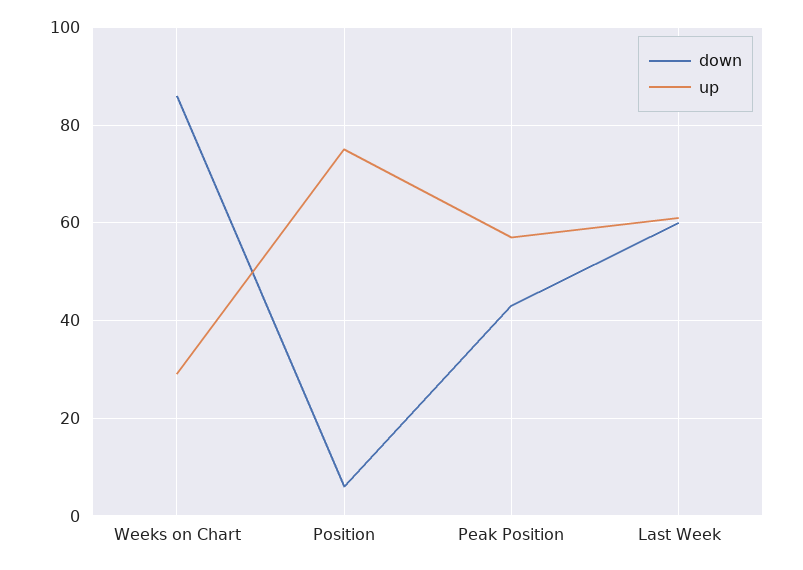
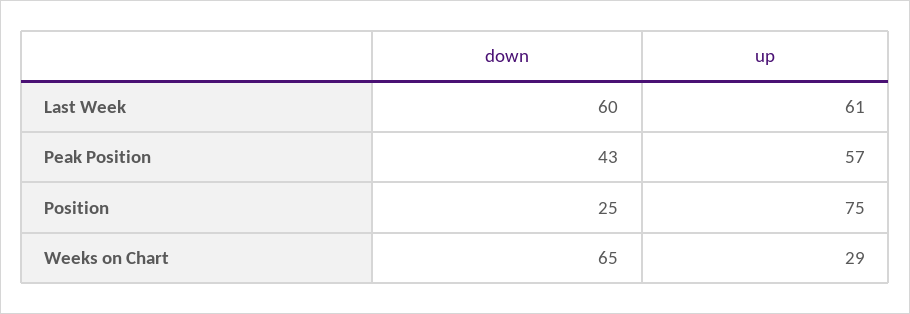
down, Weeks on Chart: 85 -> 65
down, Position: 5 -> 25

